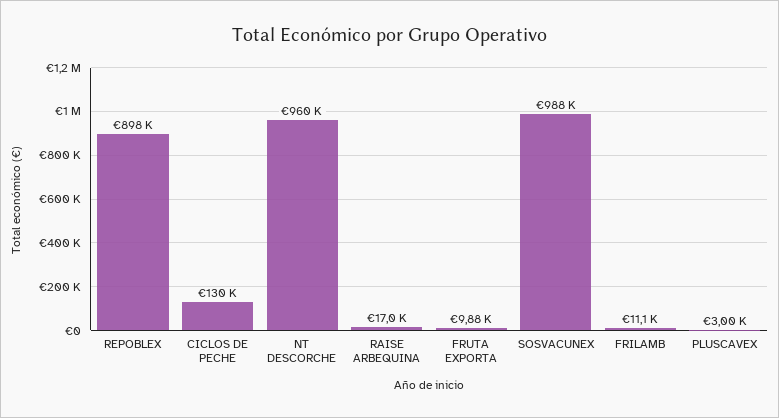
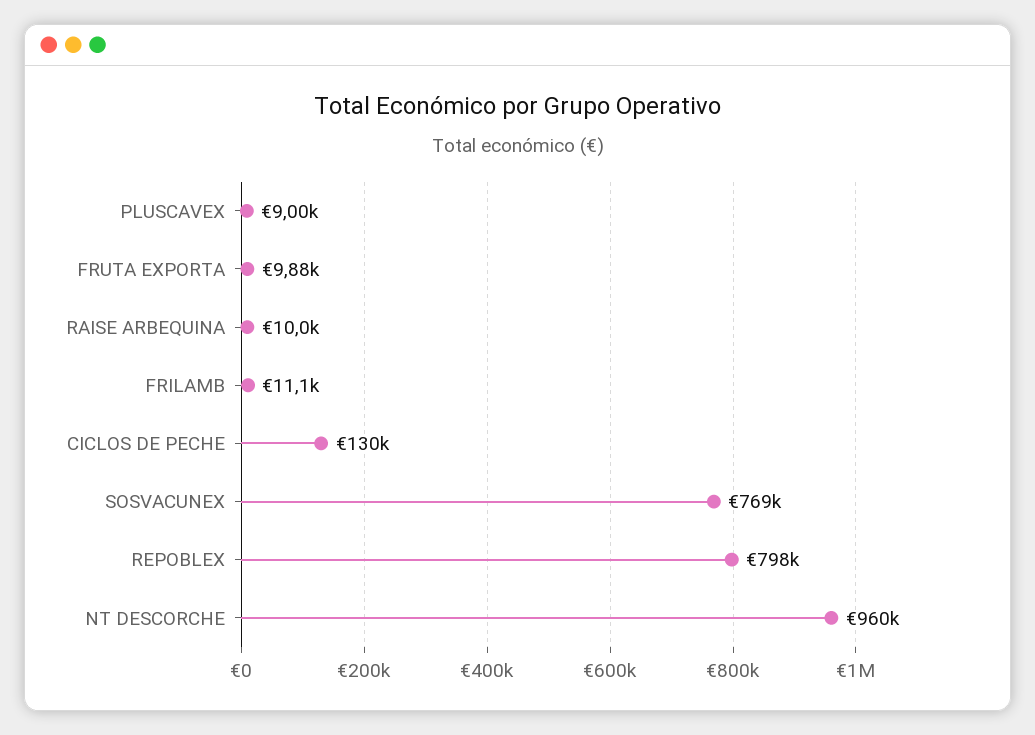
REPOBLEX: 898000 -> 798000
RAISE ARBEQUINA: 17000 -> 10000
SOSVACUNEX: 988000 -> 769000
PLUSCAVEX: 3000 -> 9000

